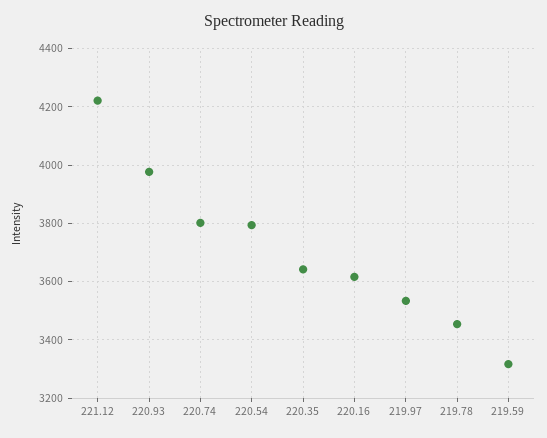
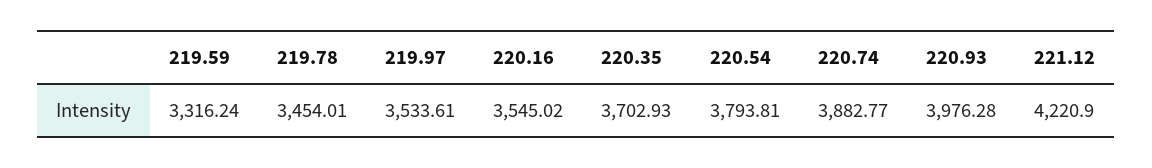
220.74: 3800 -> 3882.77
220.35: 3650 -> 3702.93
220.16: 3625 -> 3545.02

